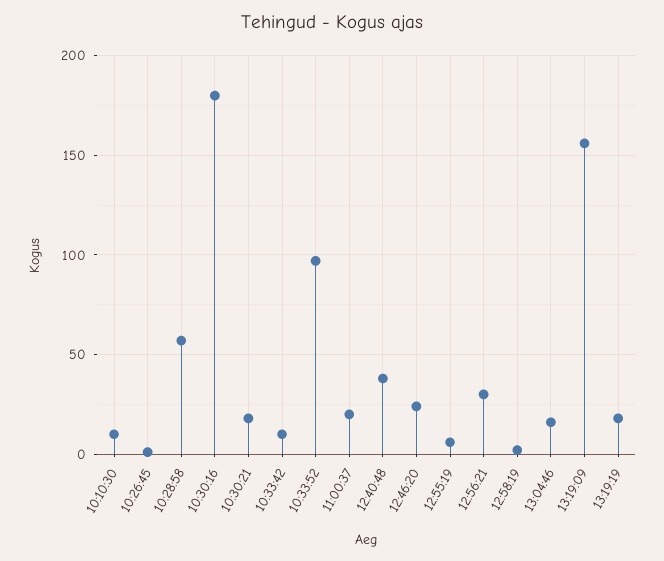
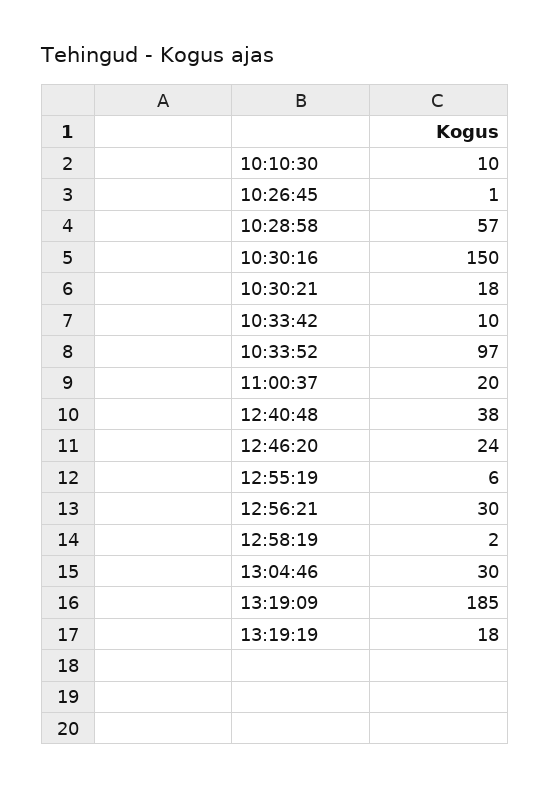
10:30:16: 180 -> 150
13:04:46: 15 -> 30
13:19:09: 155 -> 185

